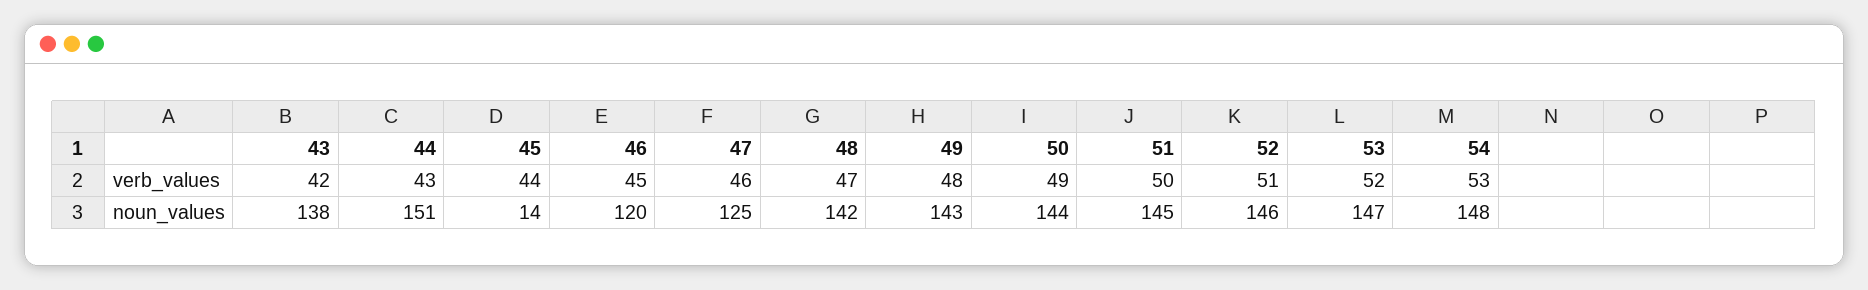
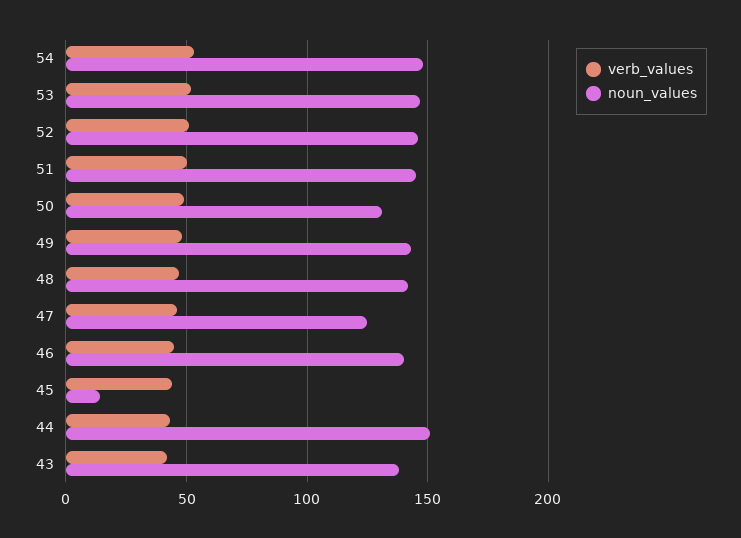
noun_values, 46: 120 -> 140
noun_values, 50: 144 -> 130

